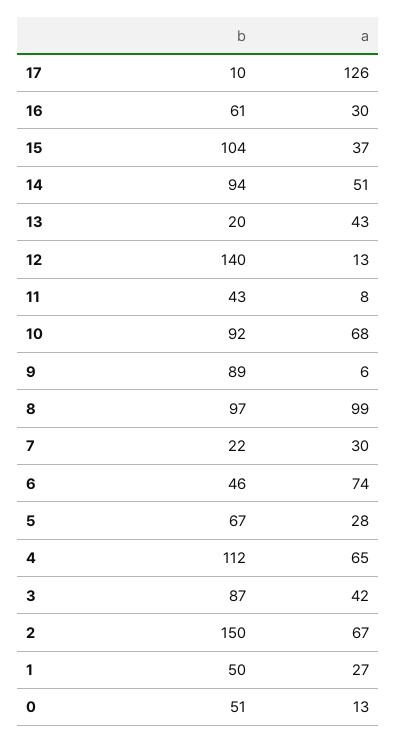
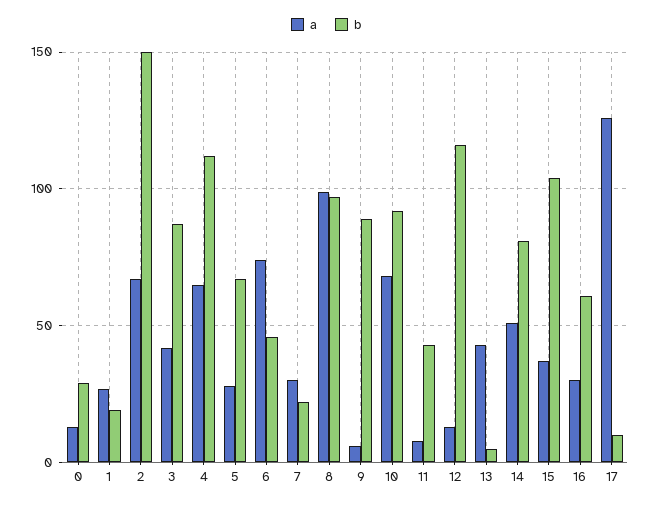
b, 14: 94 -> 80
b, 13: 20 -> 5
b, 12: 140 -> 115
b, 1: 50 -> 20
b, 0: 51 -> 30

